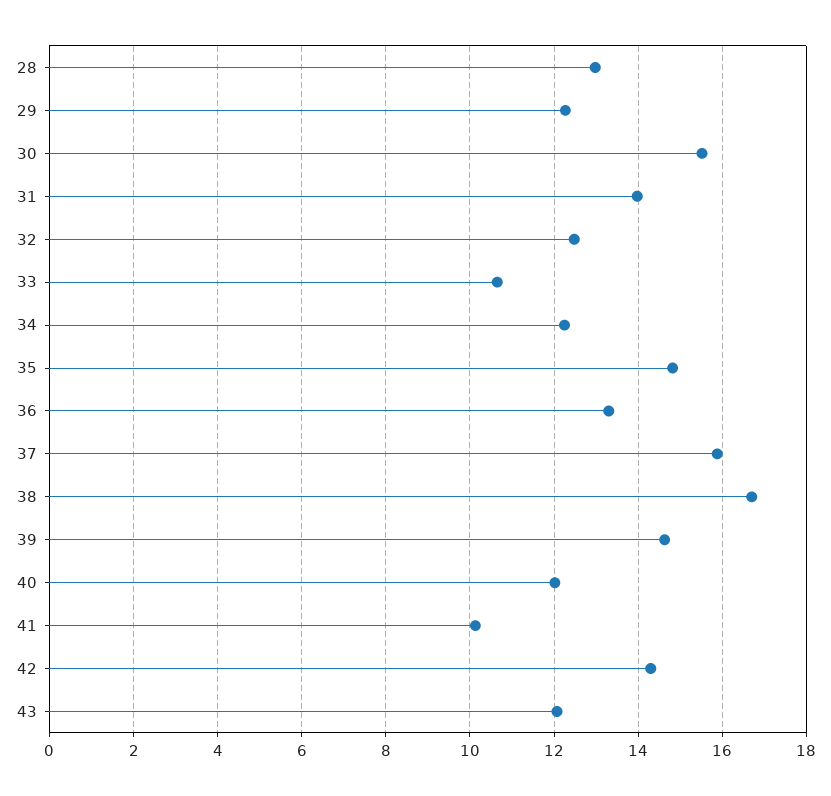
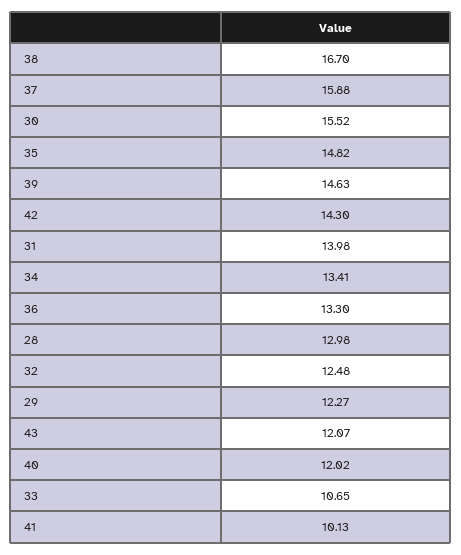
34: 12.2 -> 13.41

